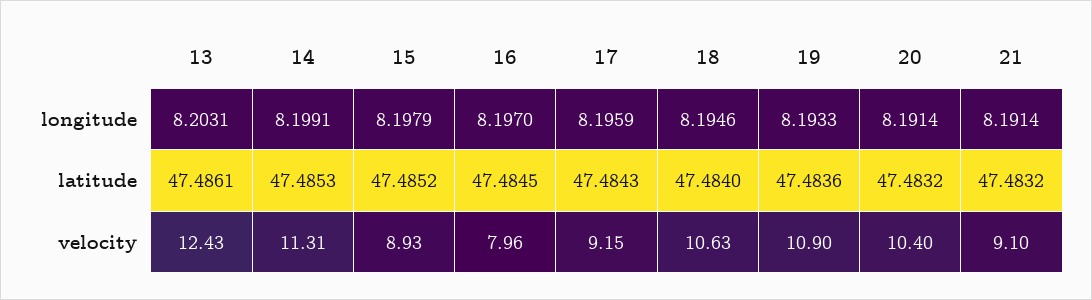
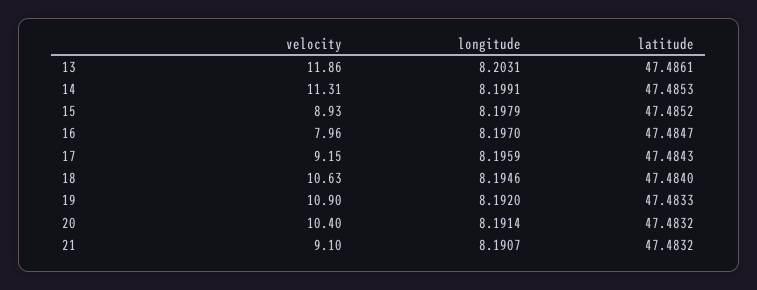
19, longitude: 8.1933 -> 8.192
21, longitude: 8.1914 -> 8.1907
16, latitude: 47.4845 -> 47.4847
19, latitude: 47.4836 -> 47.4833
13, velocity: 12.43 -> 11.86

